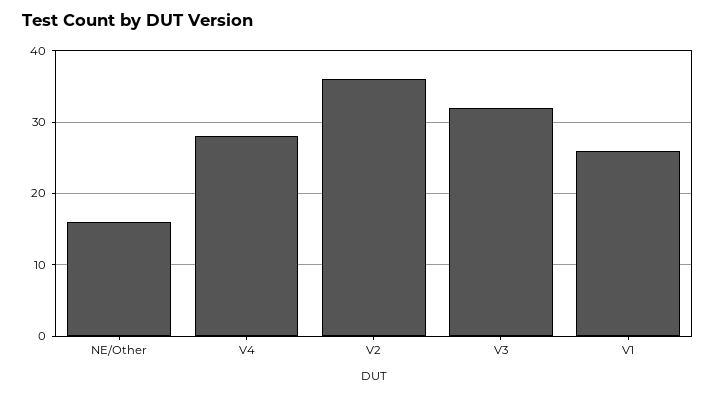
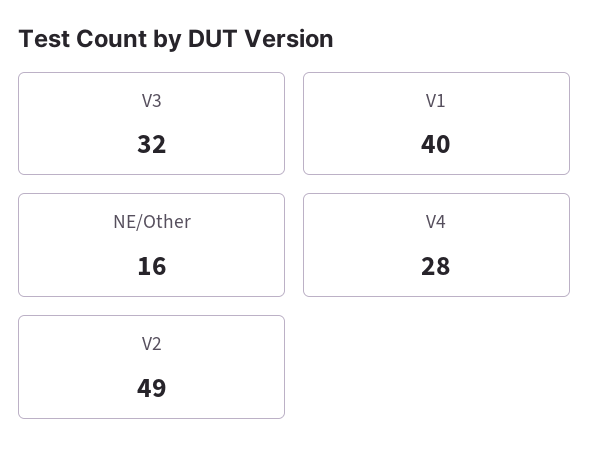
V2: 36 -> 49
V1: 26 -> 40

